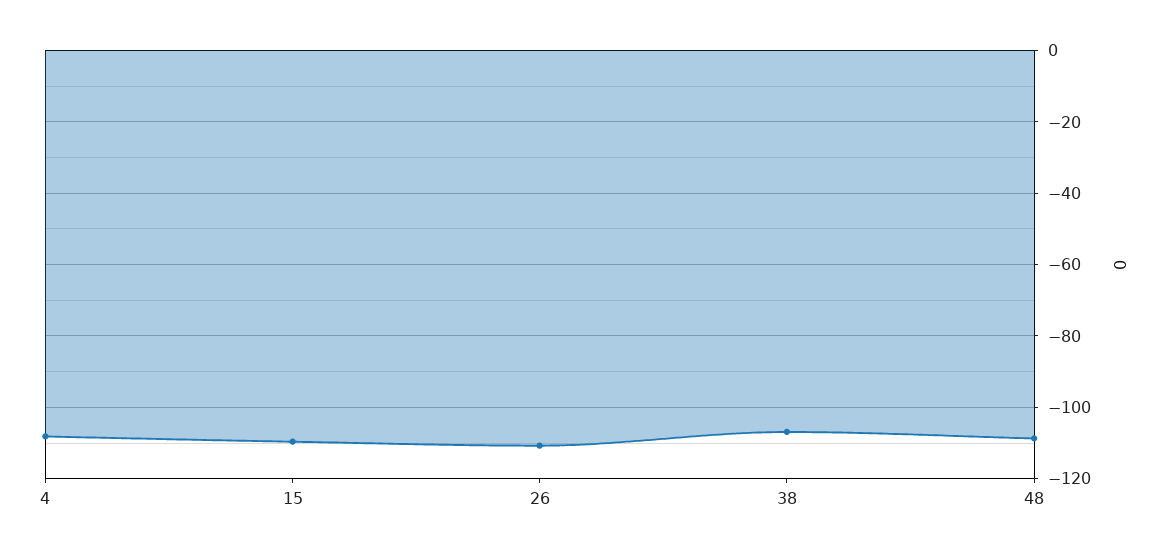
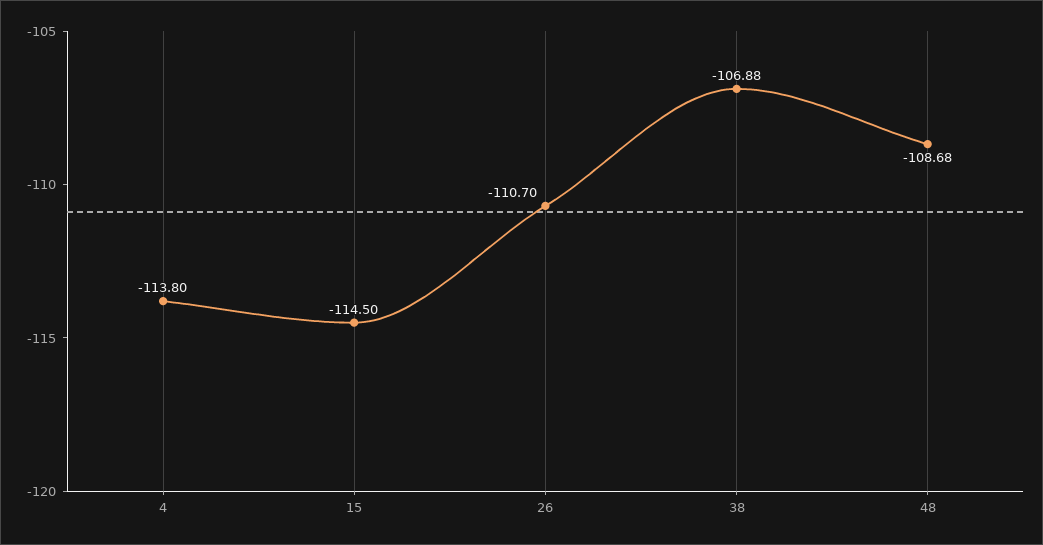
4: -108 -> -113.8
15: -110 -> -114.5

